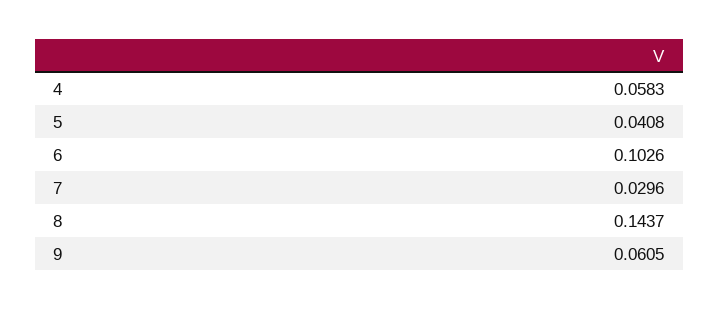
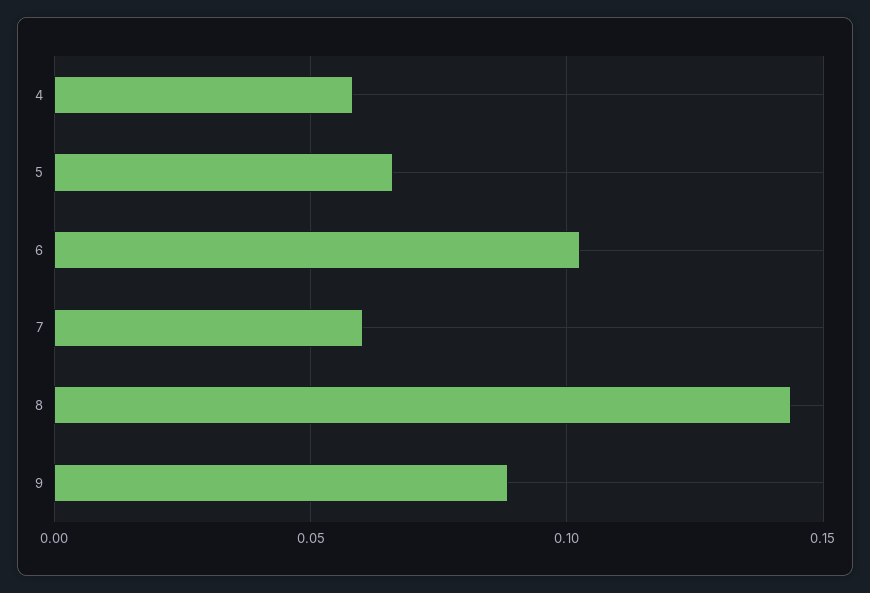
5: 0.0408 -> 0.065
7: 0.0296 -> 0.06
9: 0.0605 -> 0.09

